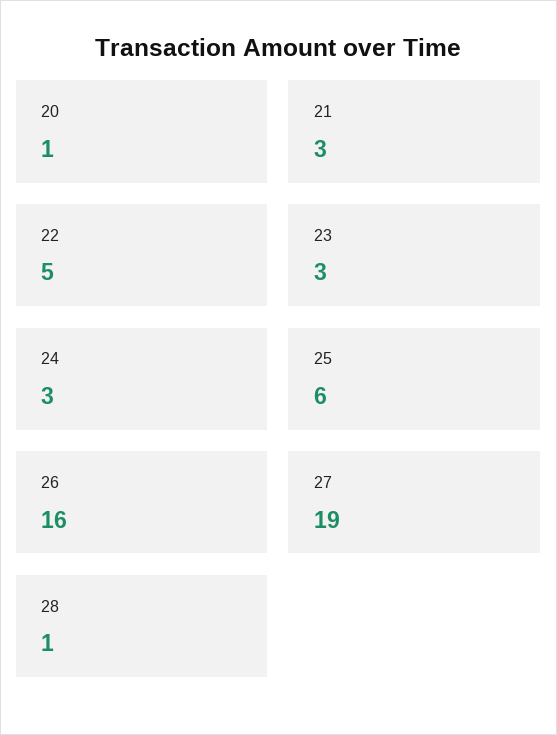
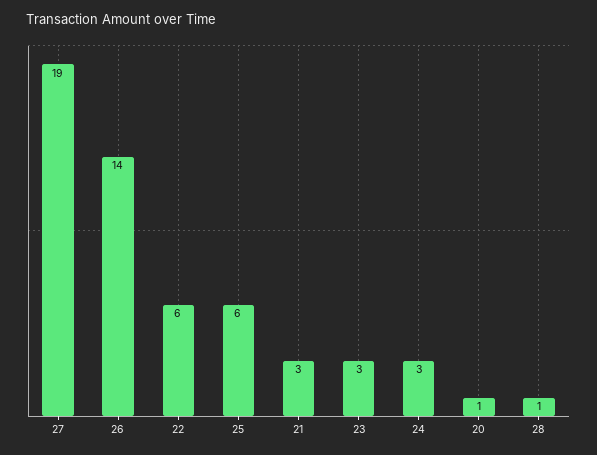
22: 5 -> 6
26: 16 -> 14

